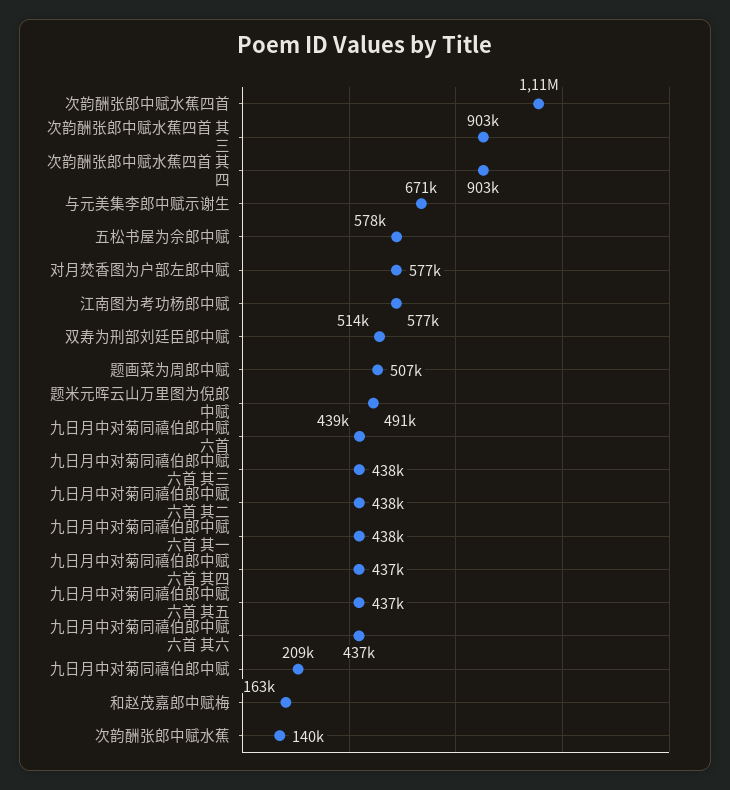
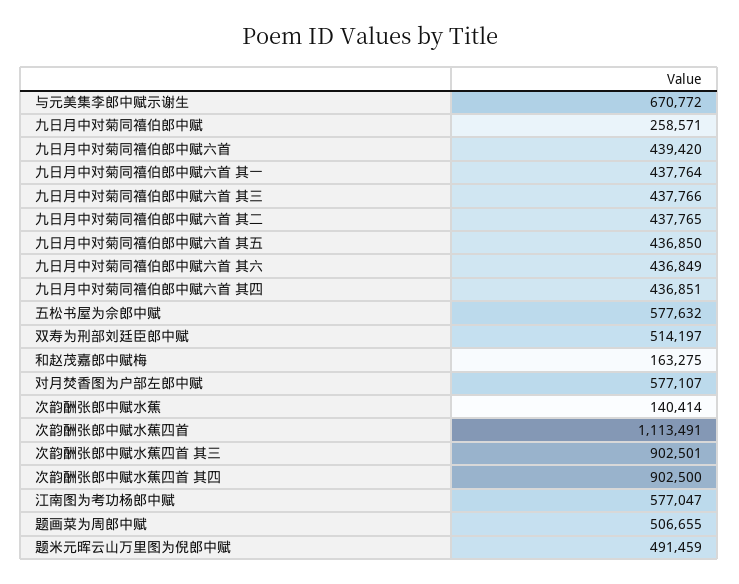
九日月中对菊同禧伯郎中赋: 209000 -> 258571

